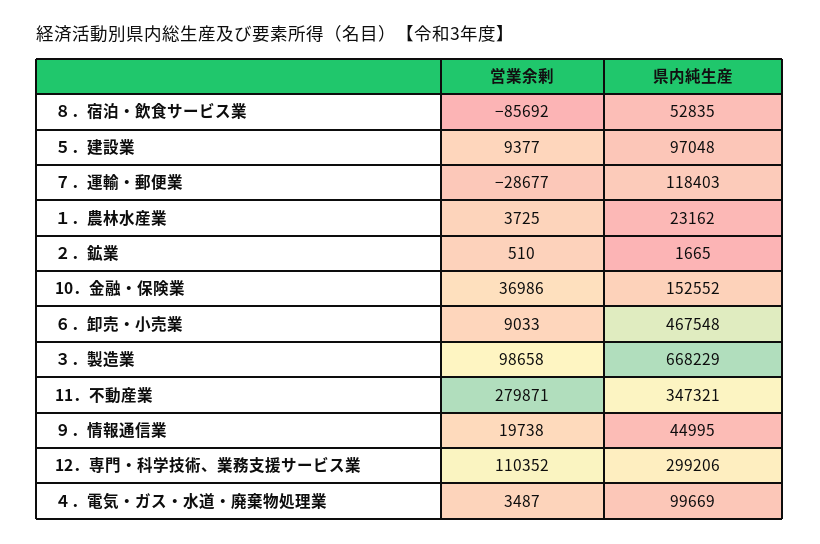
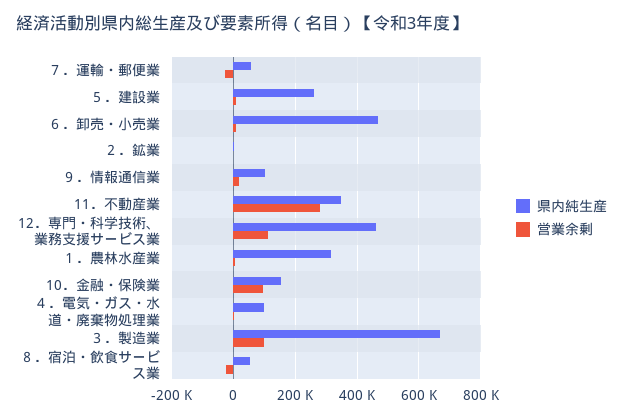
営業余剰, ８．宿泊・飲食サービス業: -85692 -> -20000
県内純生産, ５．建設業: 97048 -> 260000
県内純生産, ７．運輸・郵便業: 118403 -> 60000
県内純生産, １．農林水産業: 23162 -> 320000
営業余剰, 10．金融・保険業: 36986 -> 100000
県内純生産, ９．情報通信業: 44995 -> 100000
県内純生産, 12．専門・科学技術、業務支援サービス業: 299206 -> 460000

